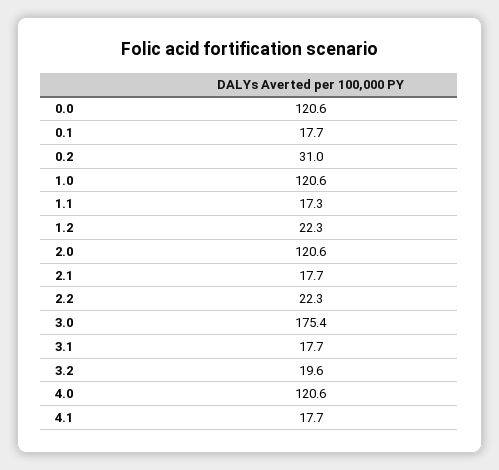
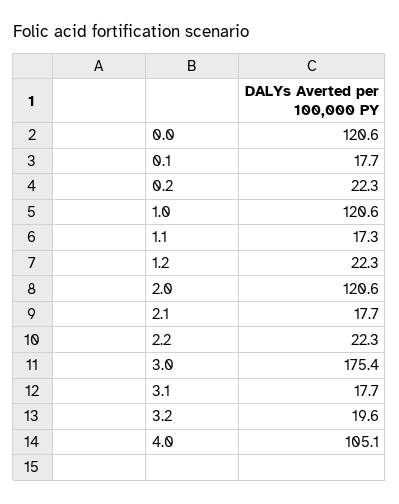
0.2: 31 -> 22.3
4.0: 120.6 -> 105.1
4.1: 17.7 -> none

